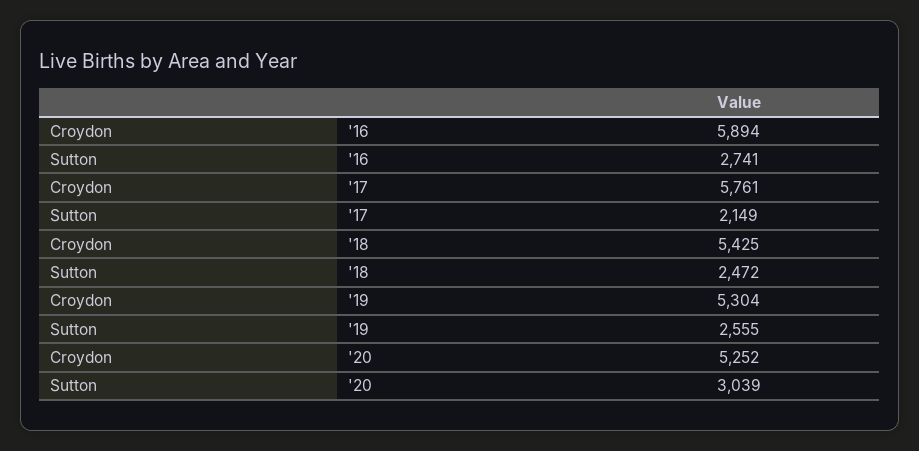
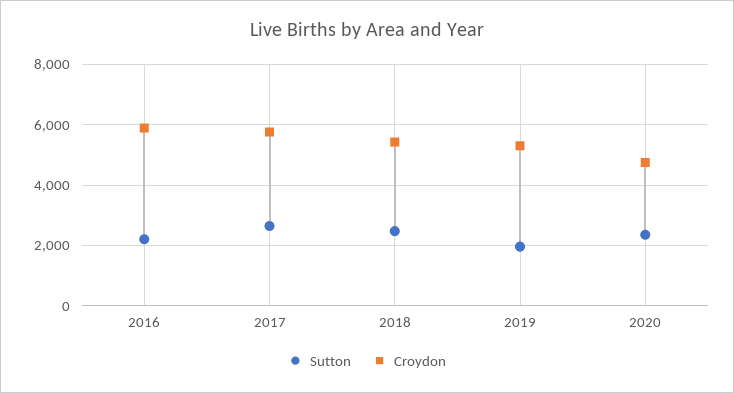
Sutton, '16: 2741 -> 2200
Sutton, '17: 2149 -> 2600
Sutton, '19: 2555 -> 2000
Croydon, '20: 5252 -> 4800
Sutton, '20: 3039 -> 2400

